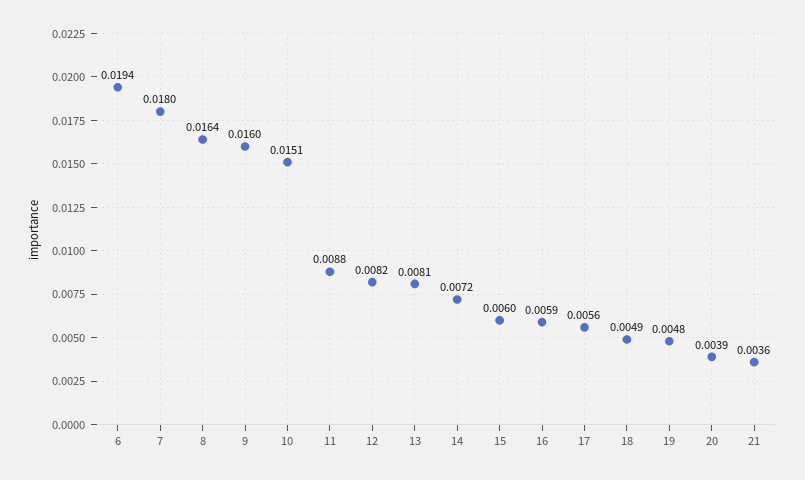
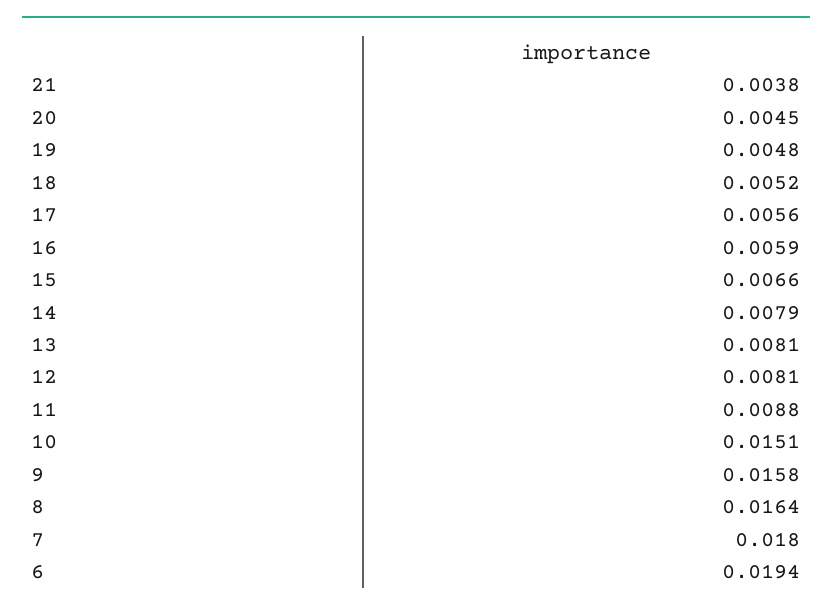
9: 0.016 -> 0.0158
12: 0.0082 -> 0.0081
14: 0.0072 -> 0.0079
15: 0.006 -> 0.0066
18: 0.0049 -> 0.0052
20: 0.0039 -> 0.0045
21: 0.0036 -> 0.0038

